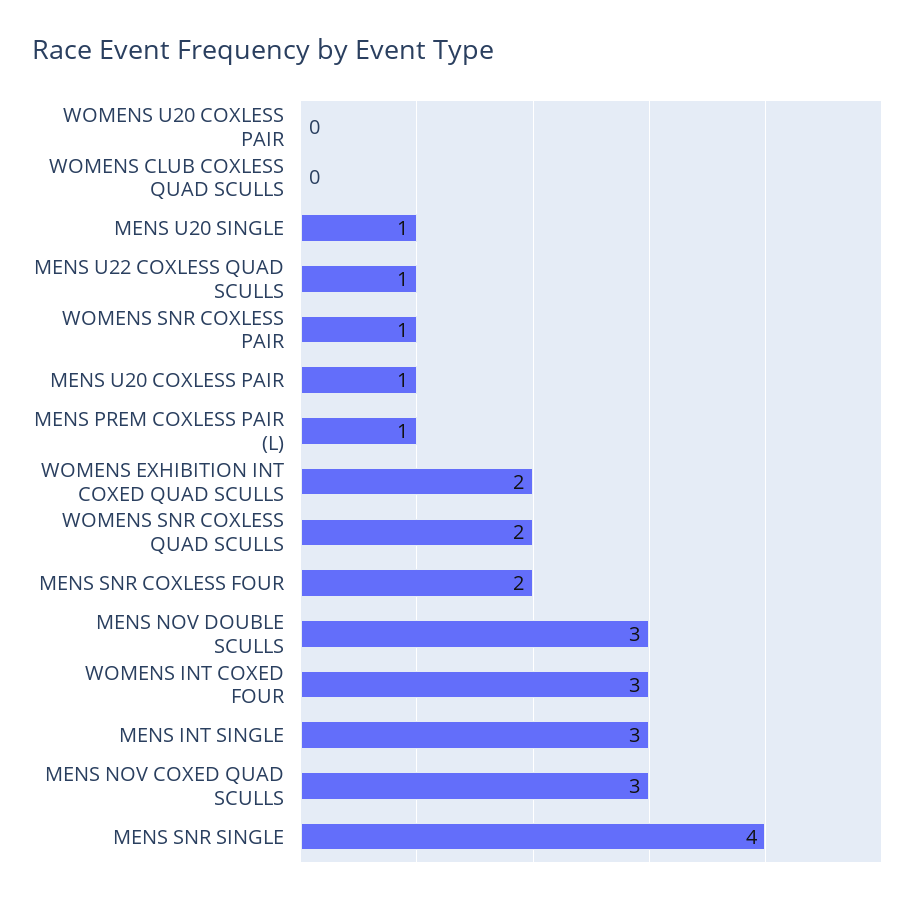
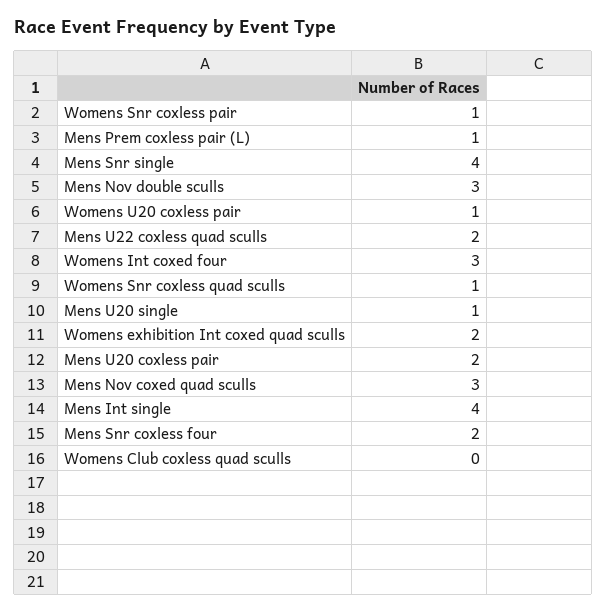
WOMENS U20 COXLESS PAIR: 0 -> 1
MENS U22 COXLESS QUAD SCULLS: 1 -> 2
MENS U20 COXLESS PAIR: 1 -> 2
WOMENS SNR COXLESS QUAD SCULLS: 2 -> 1
MENS INT SINGLE: 3 -> 4

